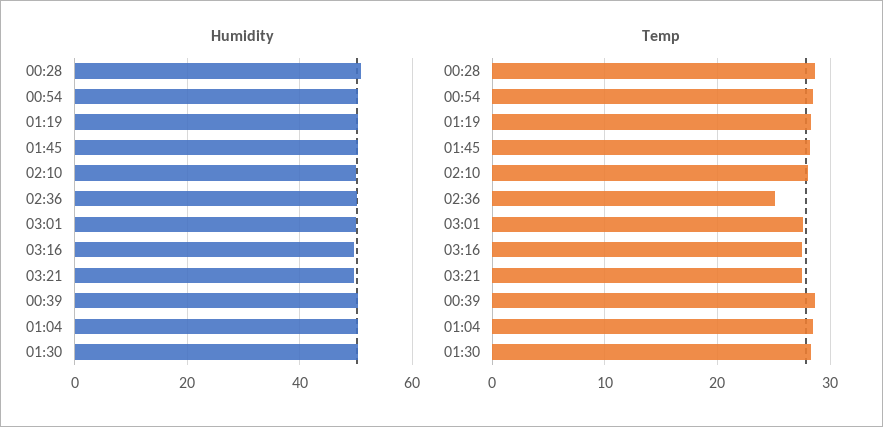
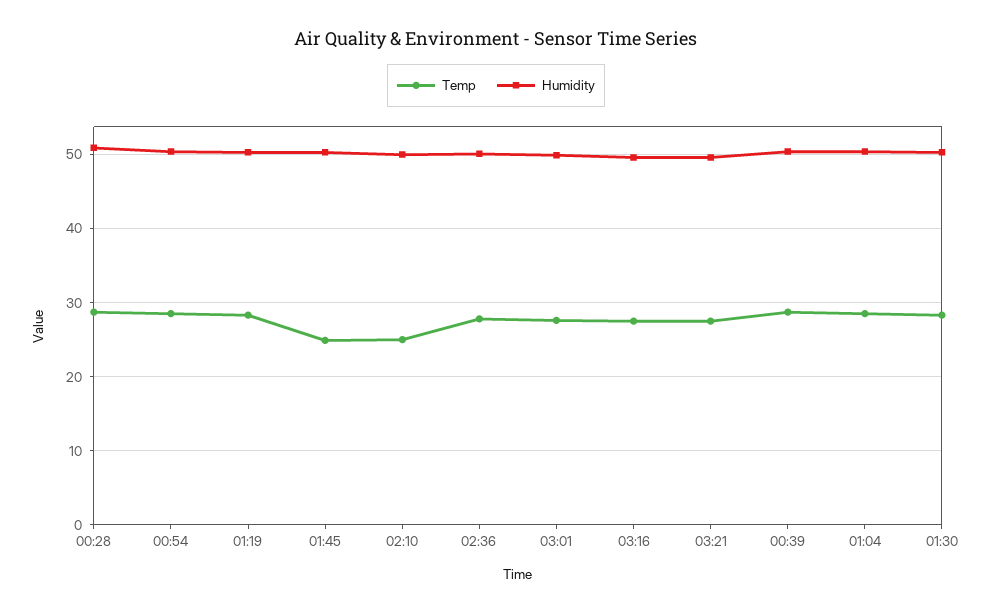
Temp, 01:45: 28 -> 25
Temp, 02:10: 28 -> 25
Temp, 02:36: 25 -> 28

